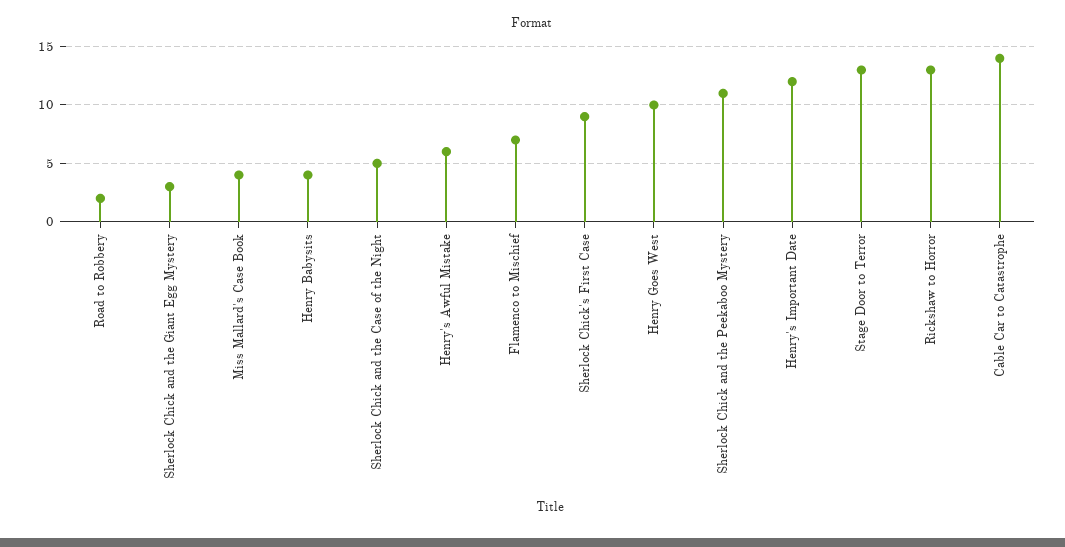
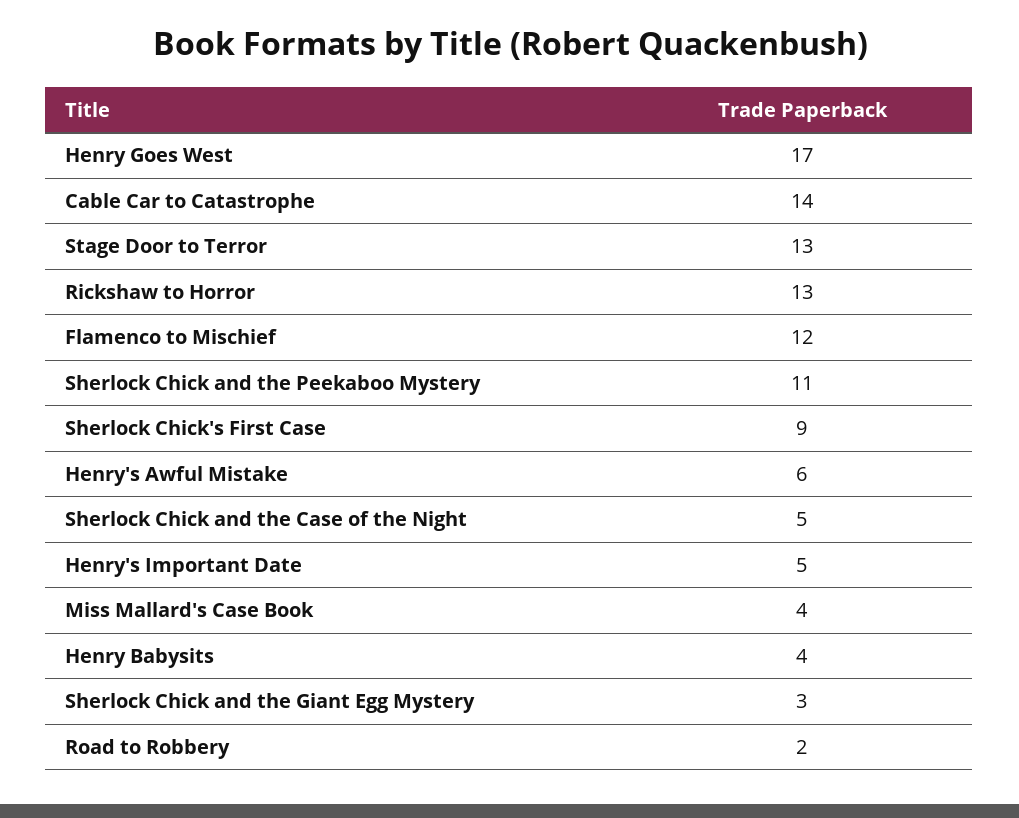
Flamenco to Mischief: 7 -> 12
Henry Goes West: 10 -> 17
Henry's Important Date: 12 -> 5

